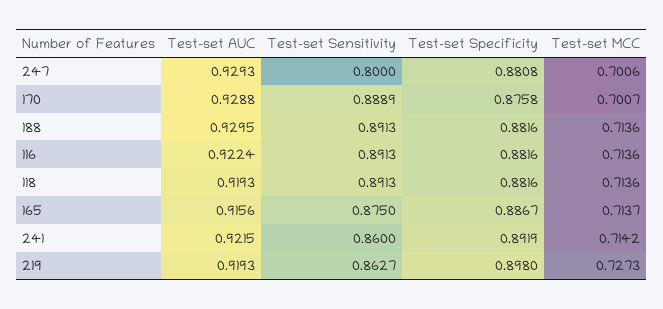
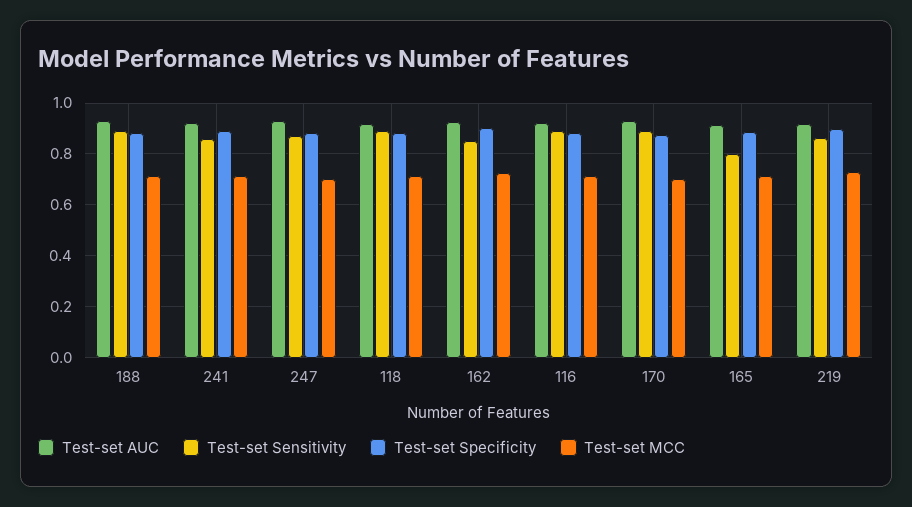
Test-set Sensitivity, 247: 0.8 -> 0.875
Test-set Sensitivity, 165: 0.875 -> 0.8
Test-set AUC, 162: none -> 0.925
Test-set Sensitivity, 162: none -> 0.85
Test-set Specificity, 162: none -> 0.9
Test-set MCC, 162: none -> 0.725

